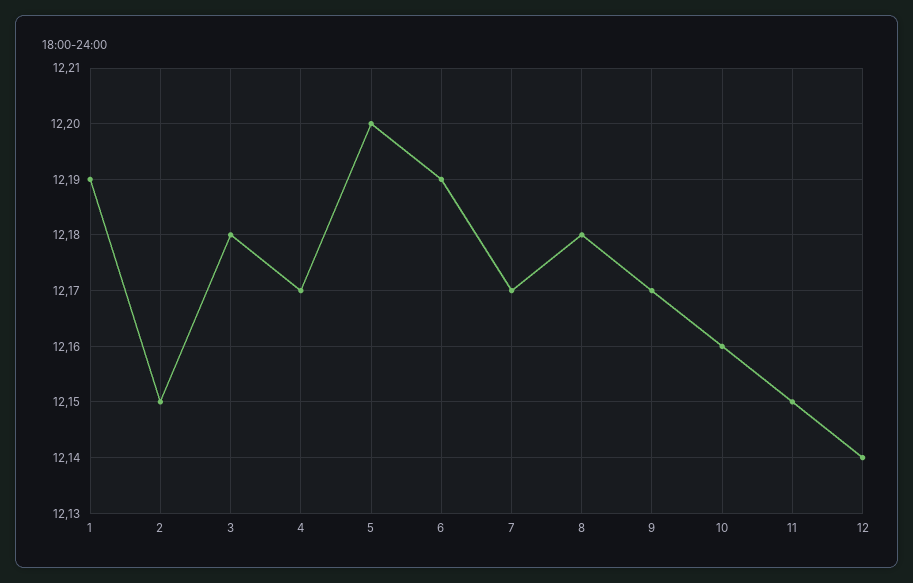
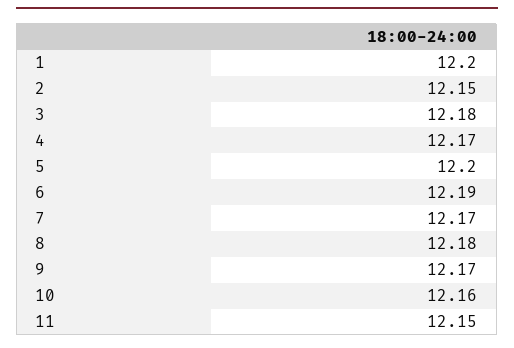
1: 12.19 -> 12.2
12: 12.14 -> none

